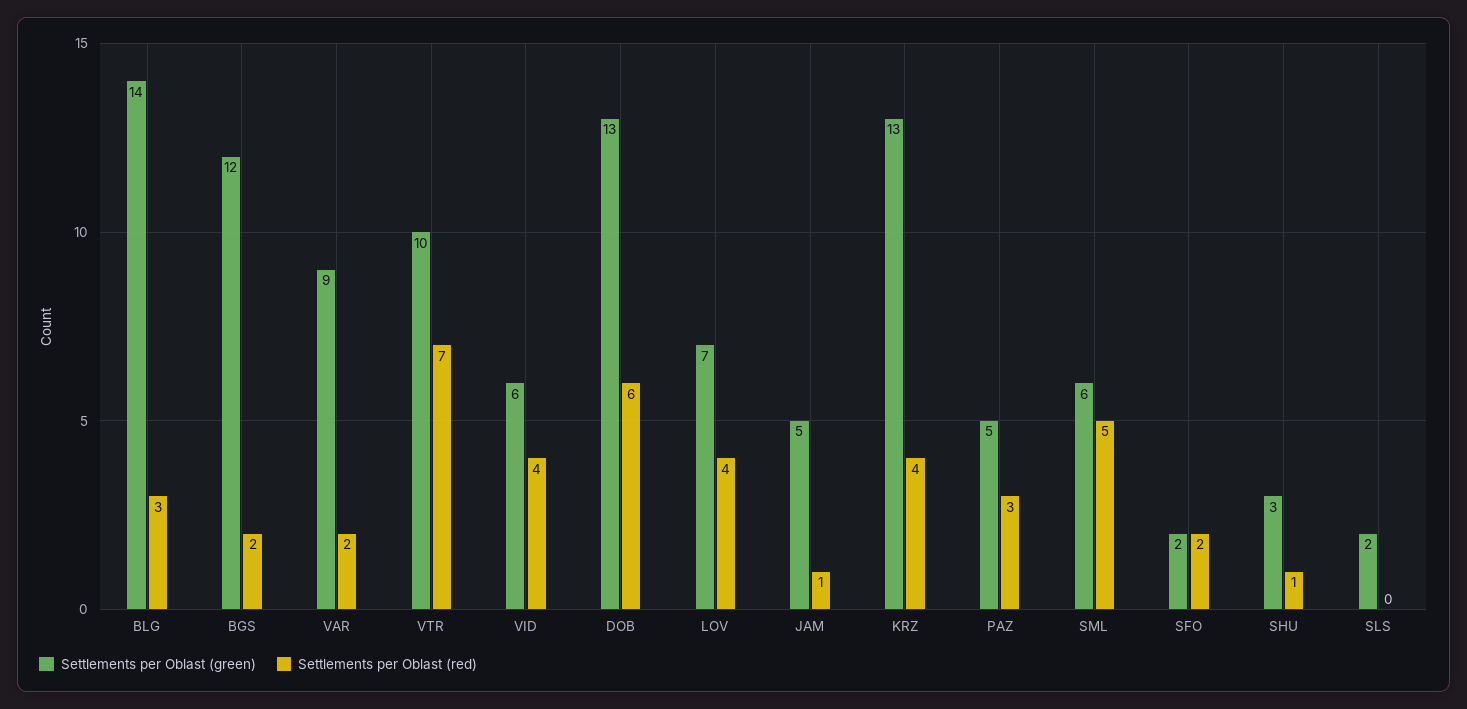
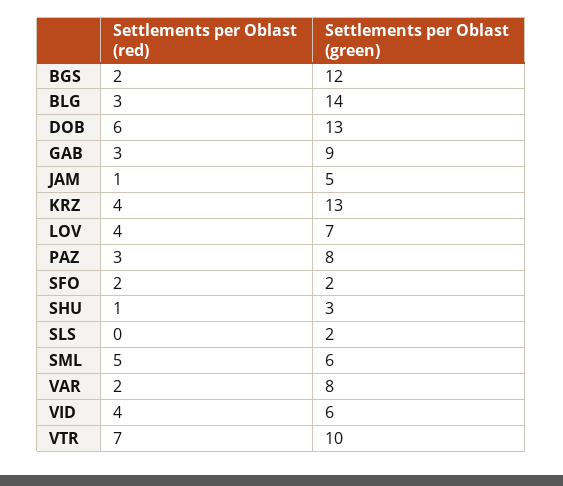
Settlements per Oblast (green), VAR: 9 -> 8
Settlements per Oblast (green), PAZ: 5 -> 8
Settlements per Oblast (red), GAB: none -> 3
Settlements per Oblast (green), GAB: none -> 9

